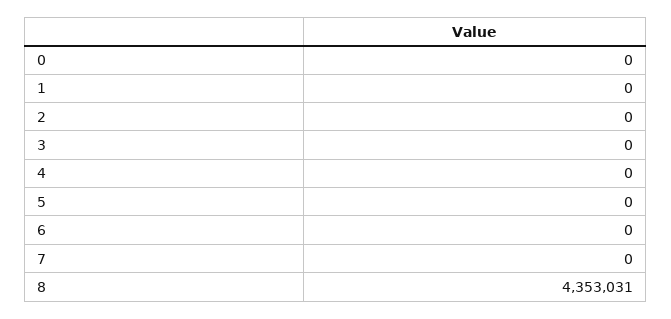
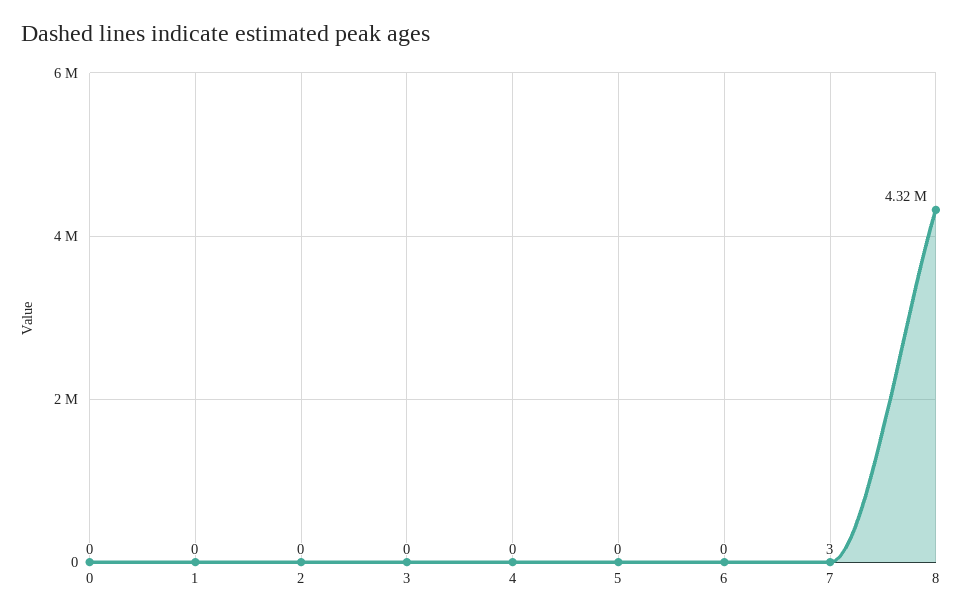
7: 0 -> 3
8: 4353031 -> 4320000

